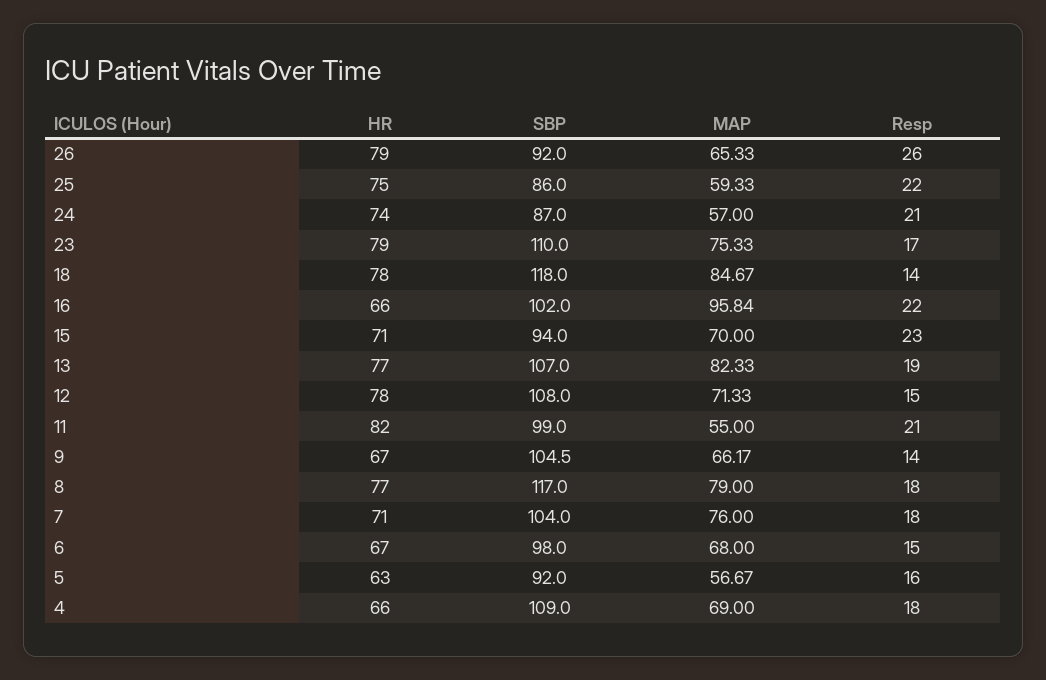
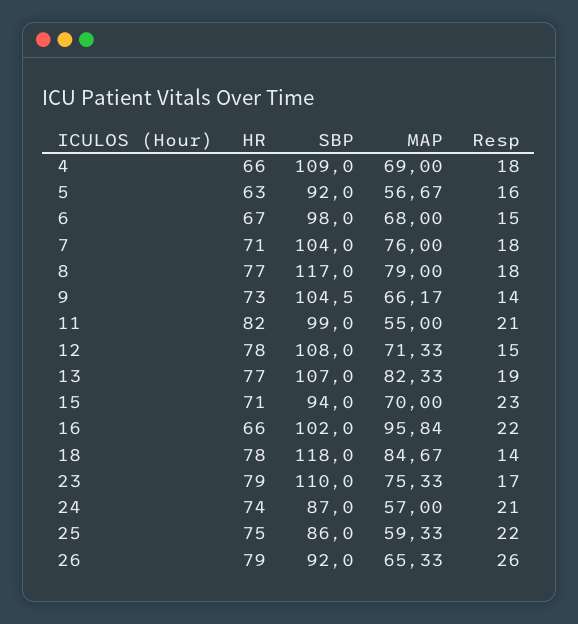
HR, 9: 67 -> 73

